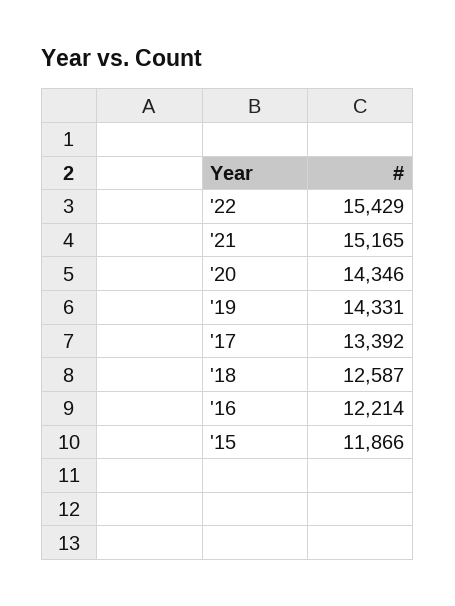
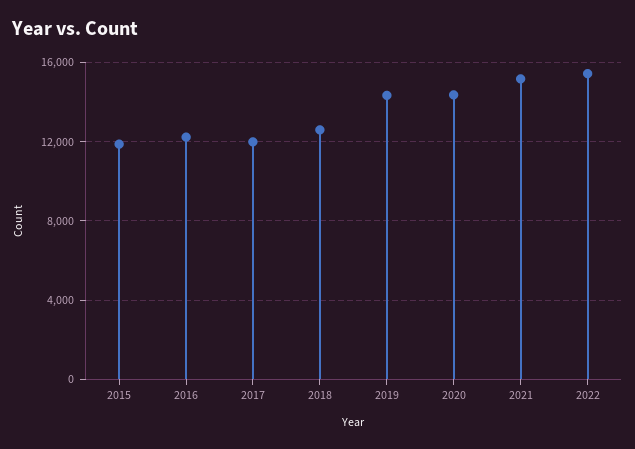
'17: 13392 -> 12000

